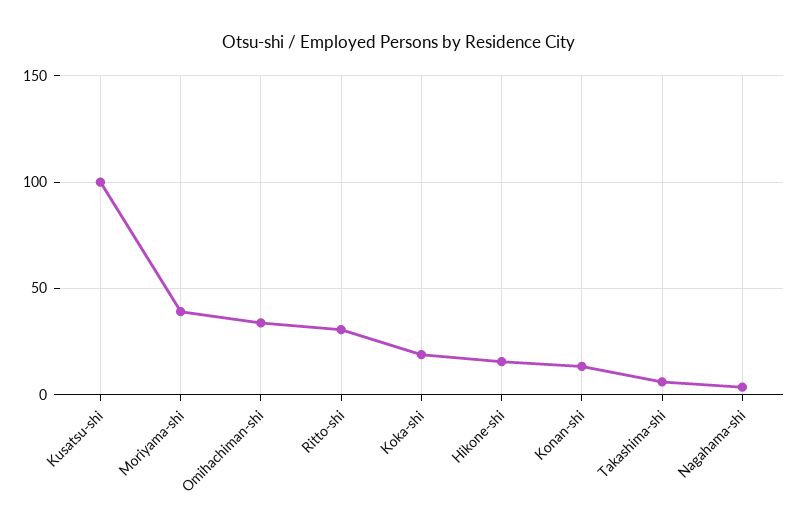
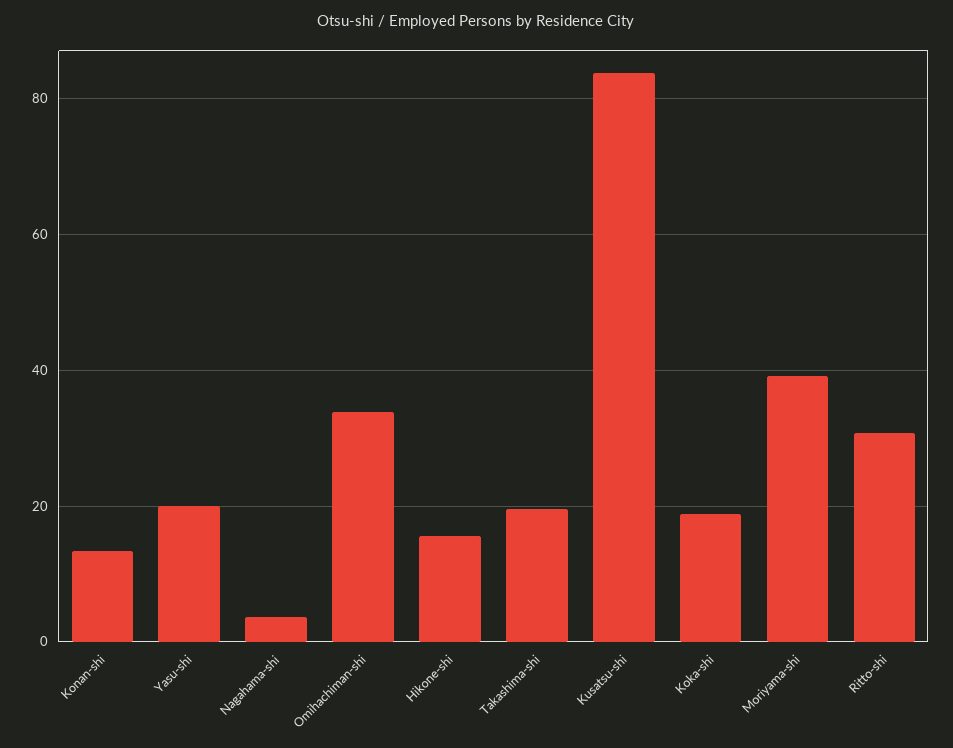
Kusatsu-shi: 100 -> 84
Takashima-shi: 5 -> 20
Yasu-shi: none -> 20

